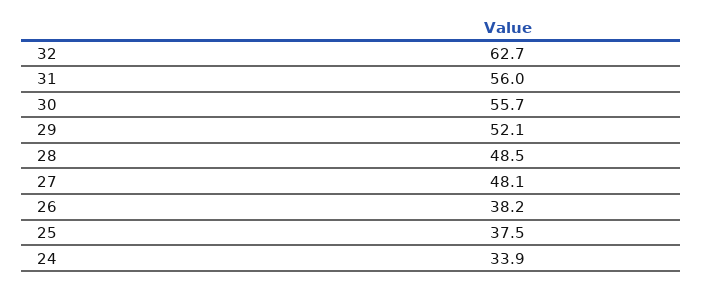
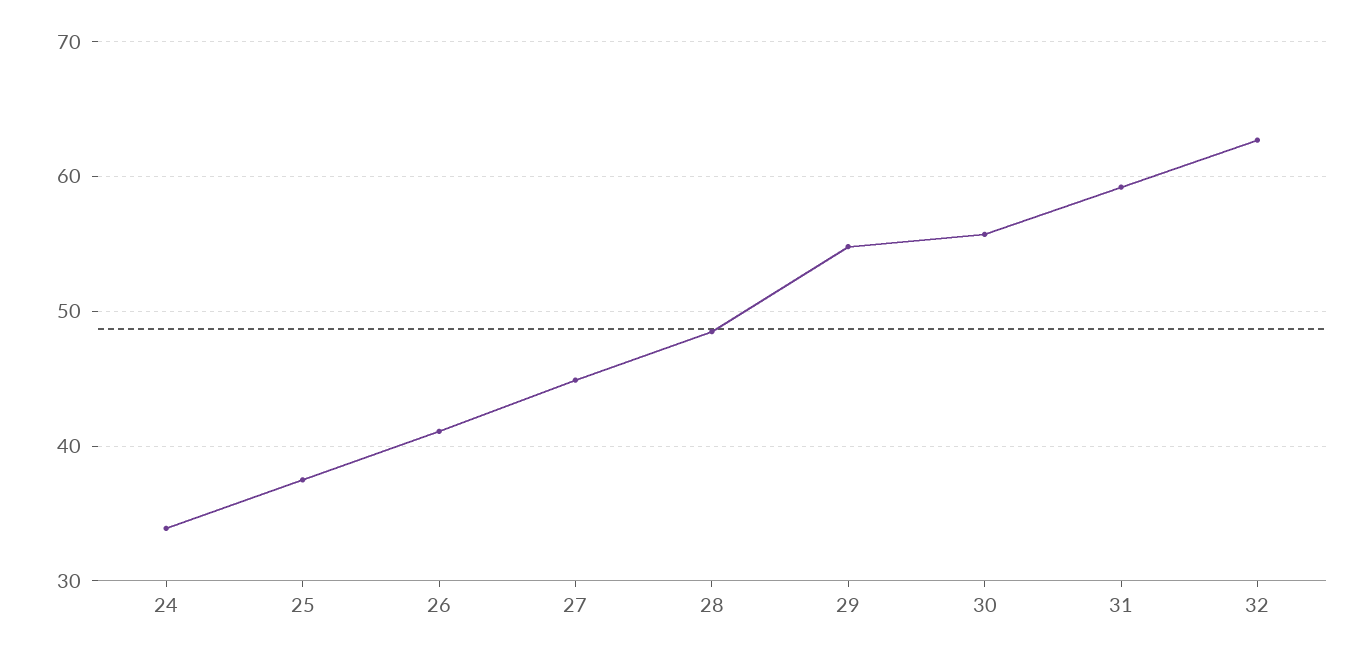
31: 56 -> 59
29: 52.1 -> 55
27: 48.1 -> 45
26: 38.2 -> 41

